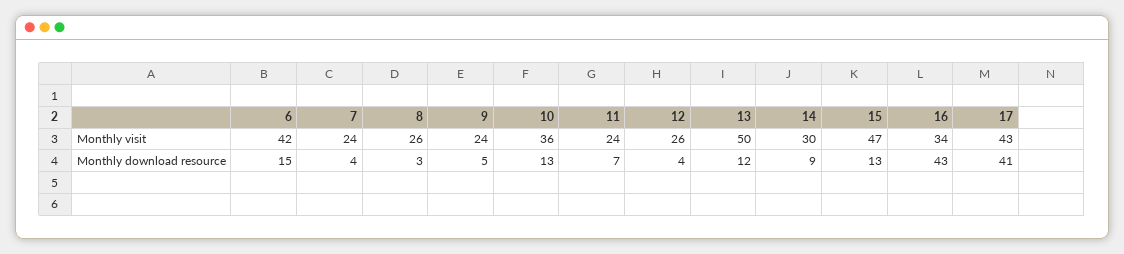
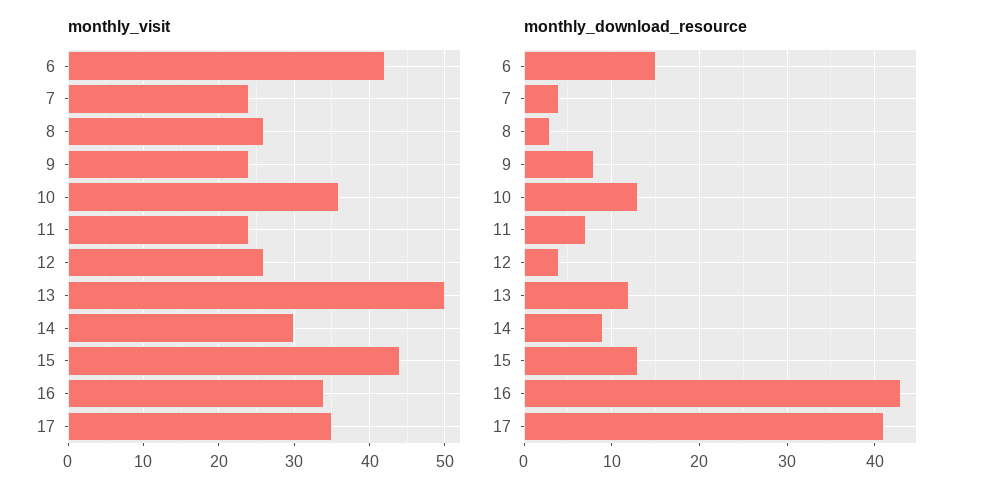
Monthly visit, 15: 47 -> 44
Monthly visit, 17: 43 -> 35
Monthly download resource, 9: 5 -> 8

